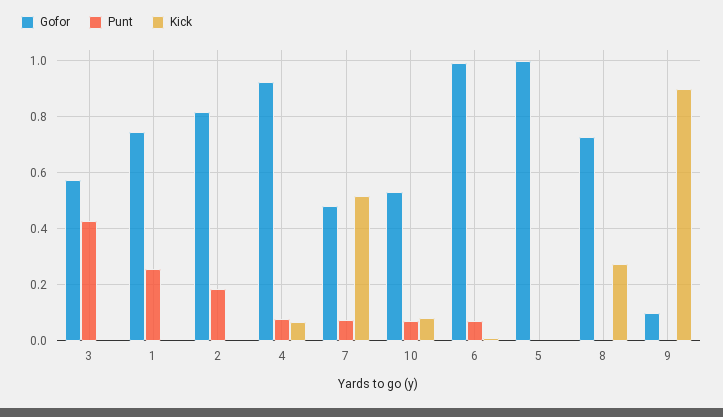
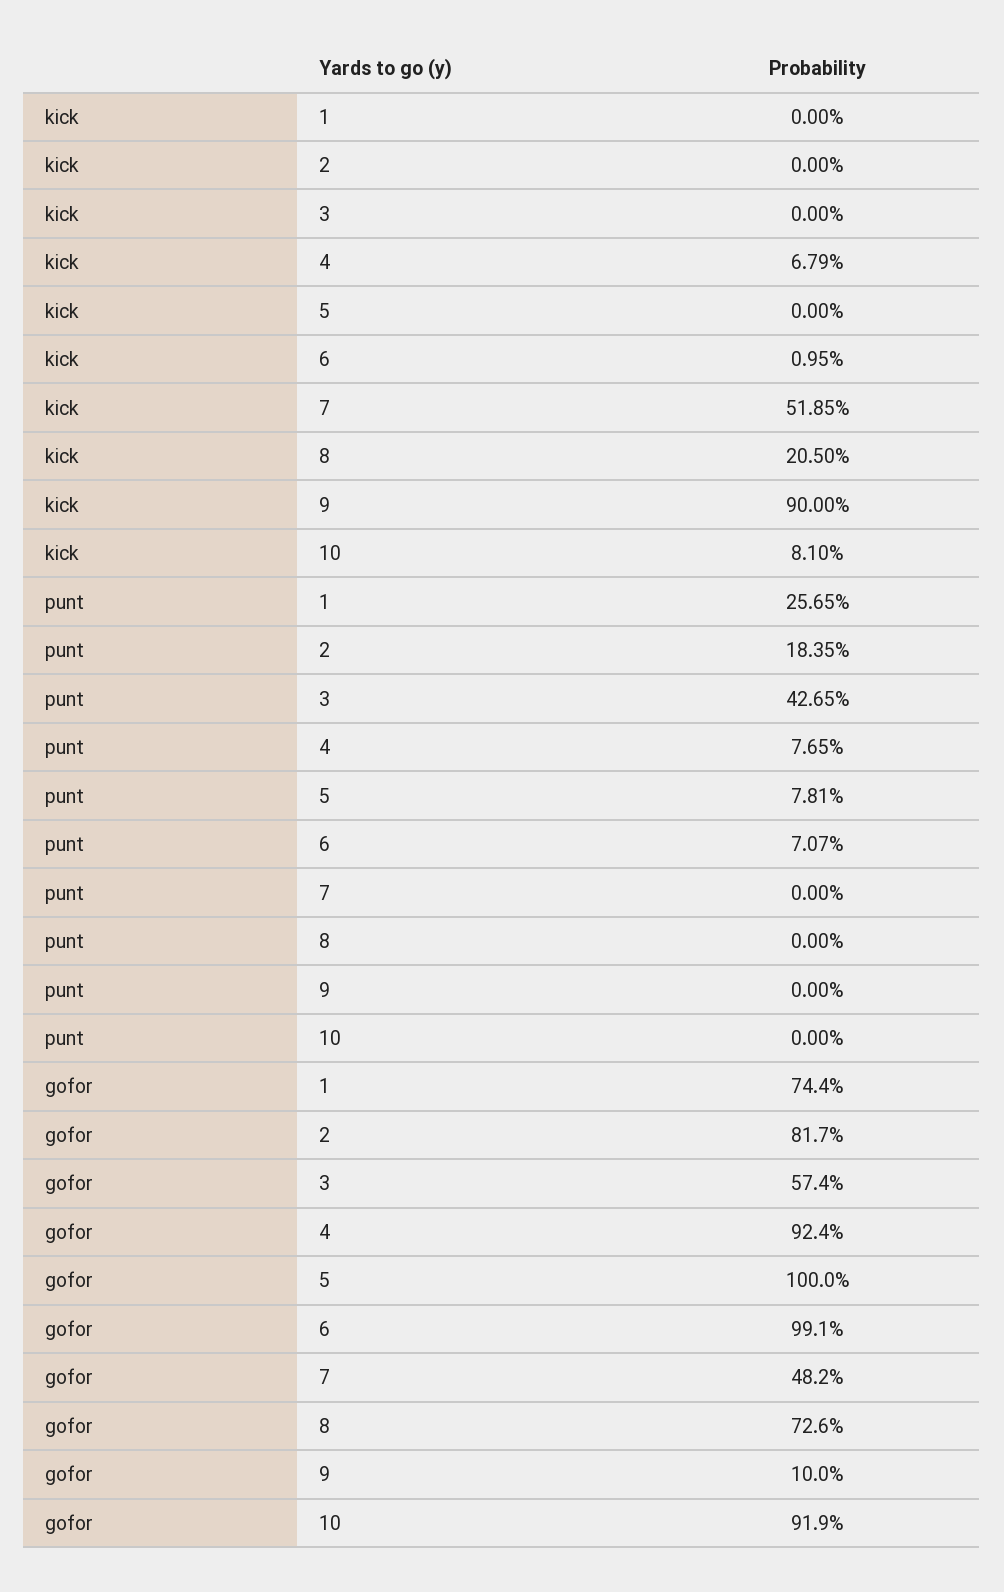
Punt, 7: 0.075 -> 0
Gofor, 10: 0.525 -> 0.919
Punt, 10: 0.075 -> 0
Punt, 5: 0 -> 0.0781
Kick, 8: 0.275 -> 0.205

